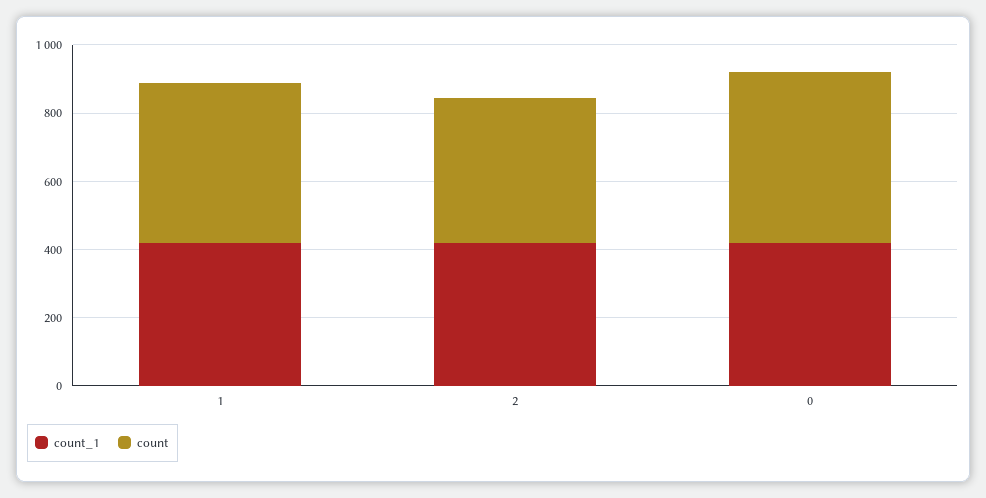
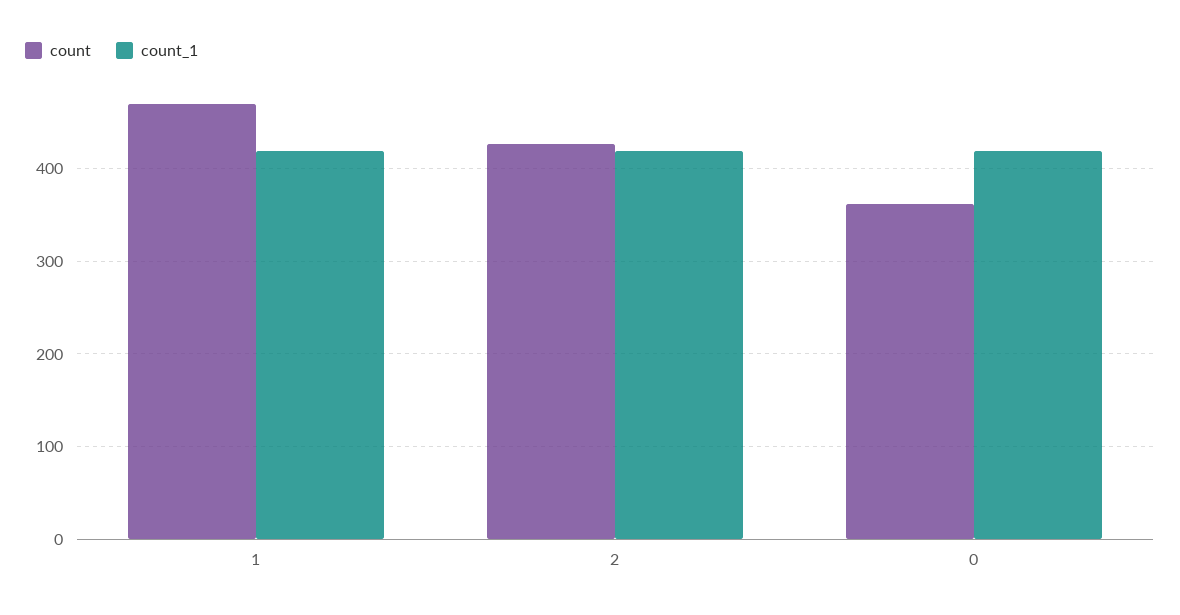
count, 0: 500 -> 360

